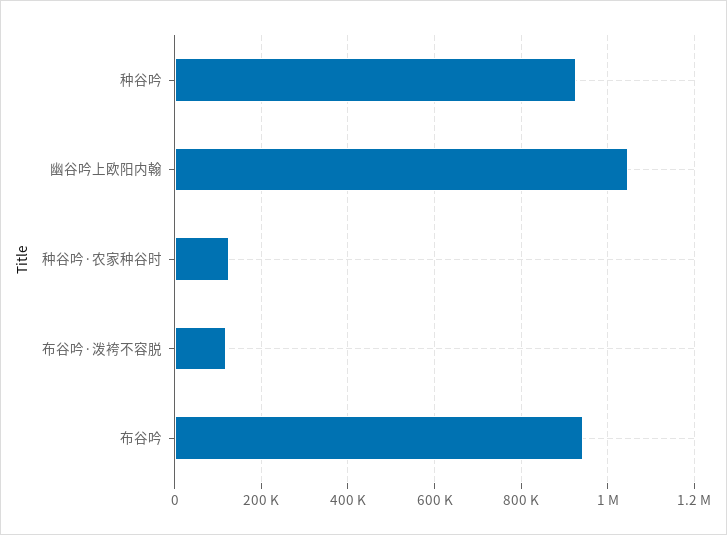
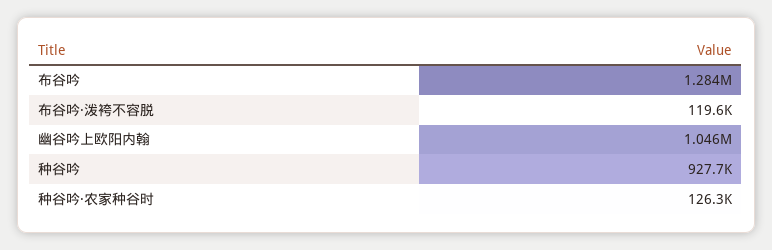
布谷吟: 940000 -> 1284000

